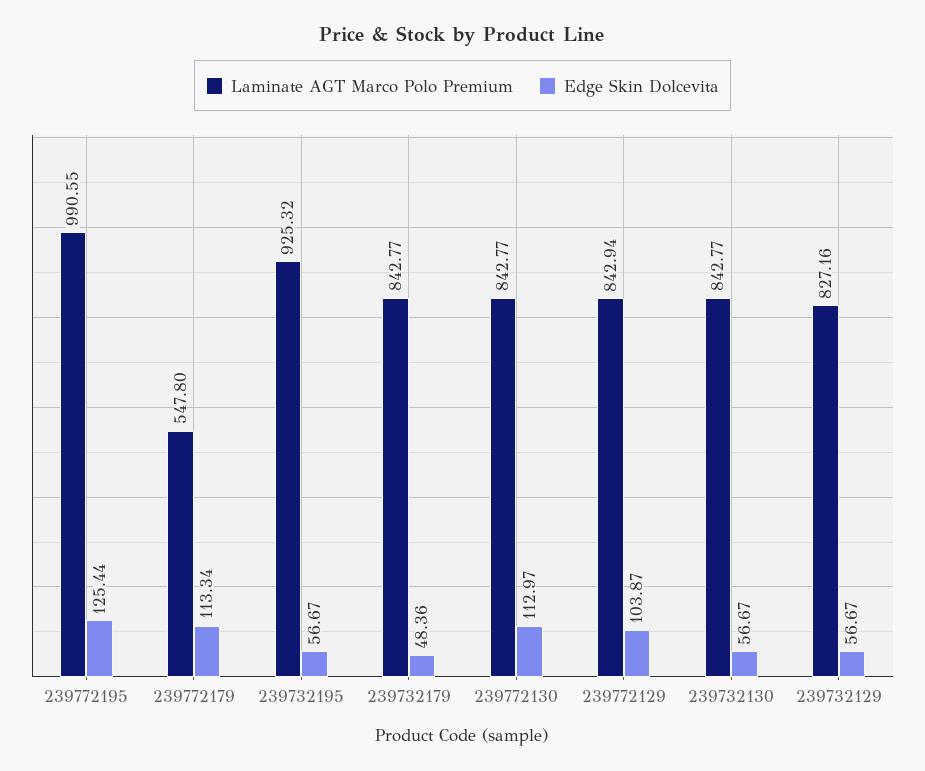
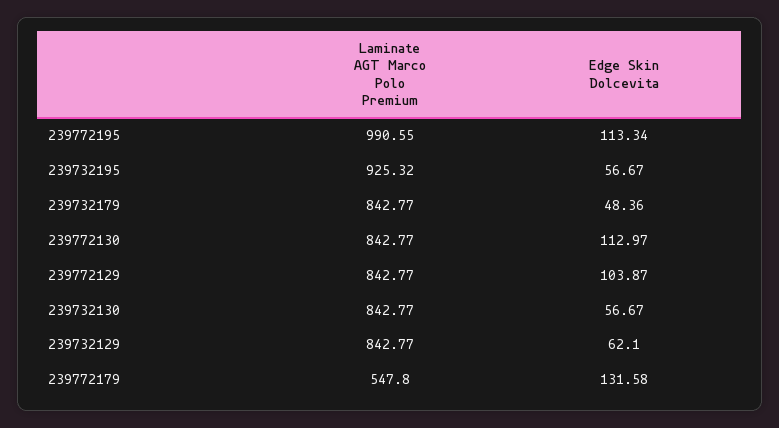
Edge Skin Dolcevita, 239772195: 125.44 -> 113.34
Edge Skin Dolcevita, 239772179: 113.34 -> 131.58
Laminate AGT Marco Polo Premium, 239772129: 842.94 -> 842.77
Laminate AGT Marco Polo Premium, 239732129: 827.16 -> 842.77
Edge Skin Dolcevita, 239732129: 56.67 -> 62.1

